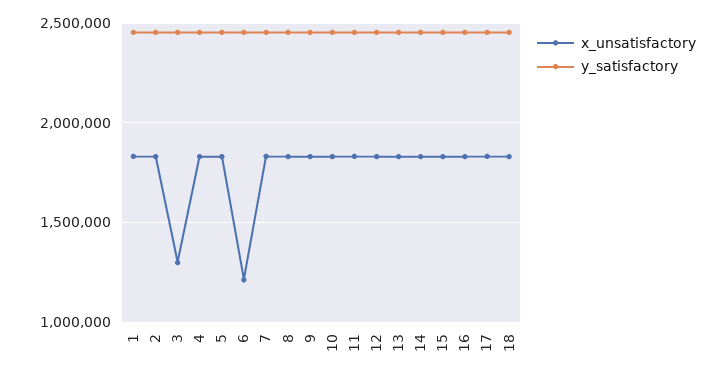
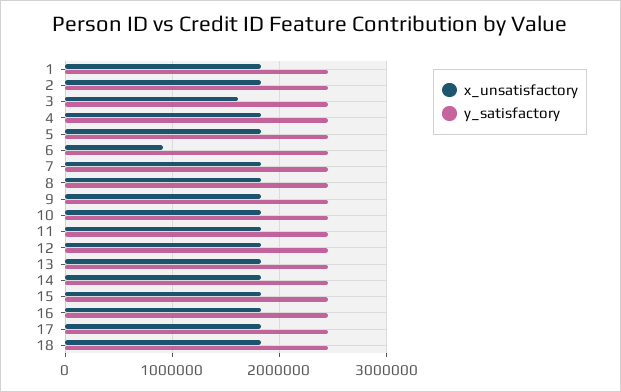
x_unsatisfactory, 3: 1300000 -> 1600000
x_unsatisfactory, 6: 1200000 -> 900000

